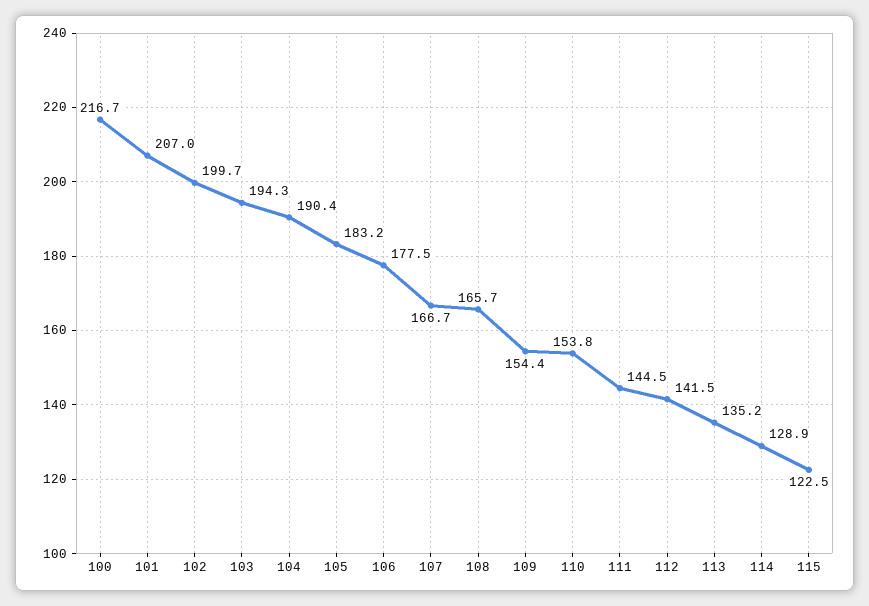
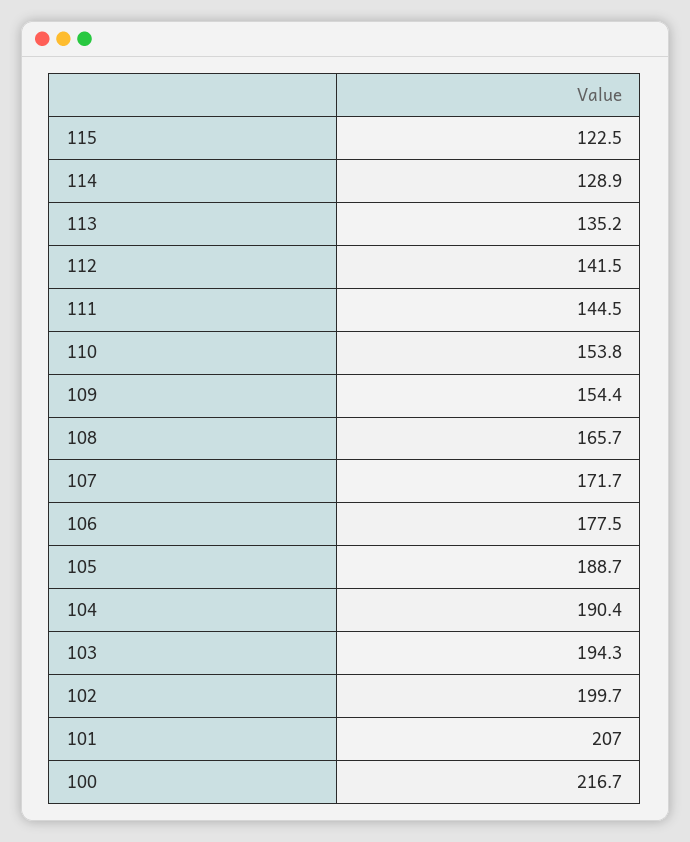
105: 183.2 -> 188.7
107: 166.7 -> 171.7

